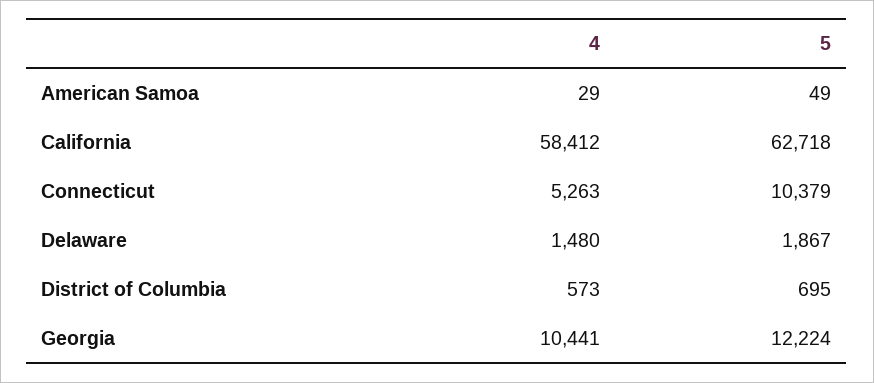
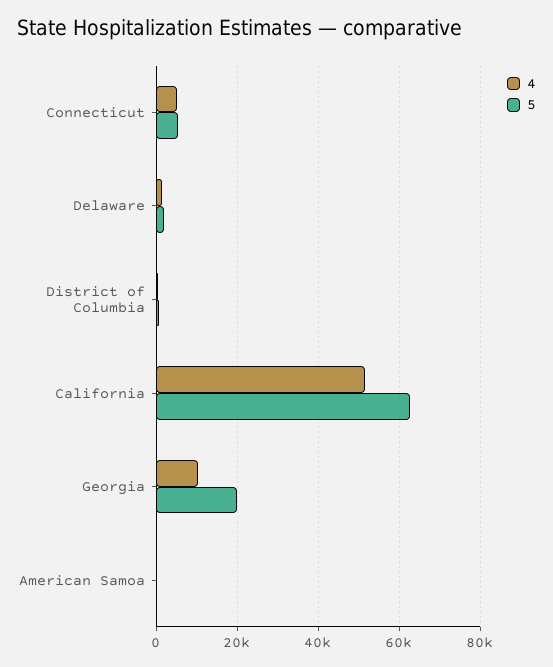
4, California: 58412 -> 52000
5, Connecticut: 10379 -> 6000
5, Georgia: 12224 -> 20000

